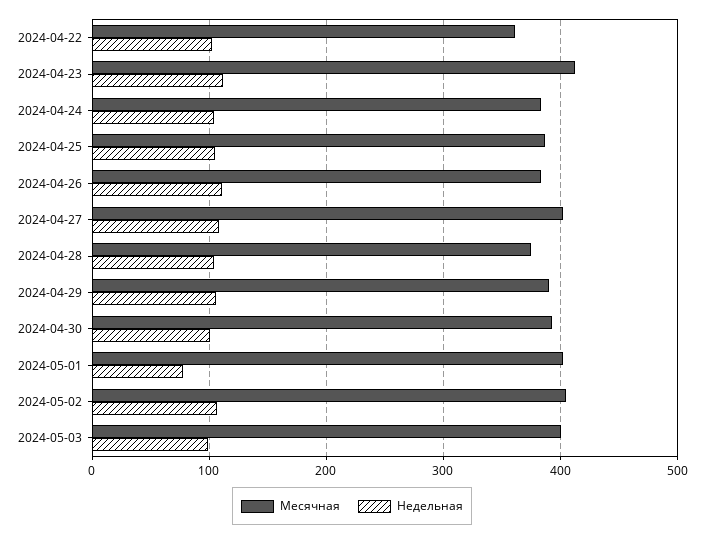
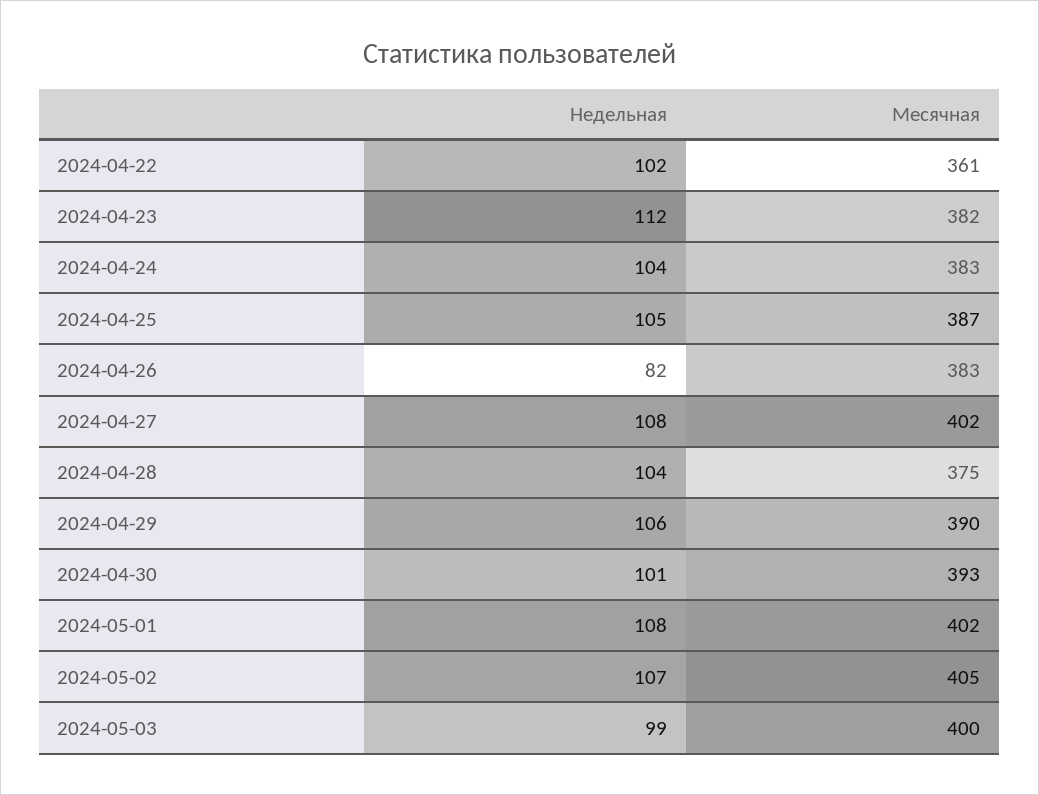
Месячная, 2024-04-23: 410 -> 382
Недельная, 2024-04-26: 110 -> 82
Недельная, 2024-05-01: 80 -> 108

